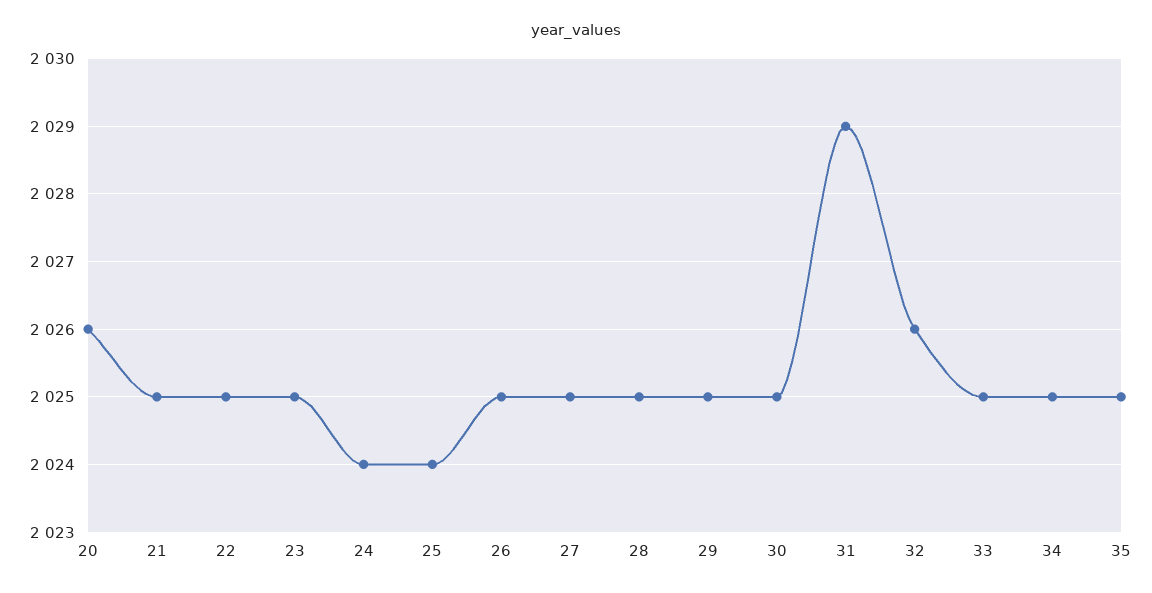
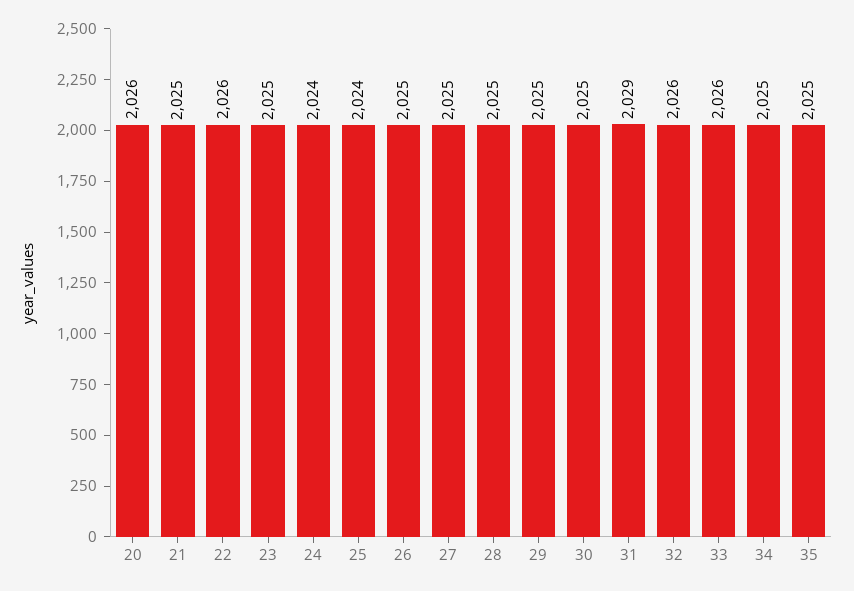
22: 2025 -> 2026
33: 2025 -> 2026

